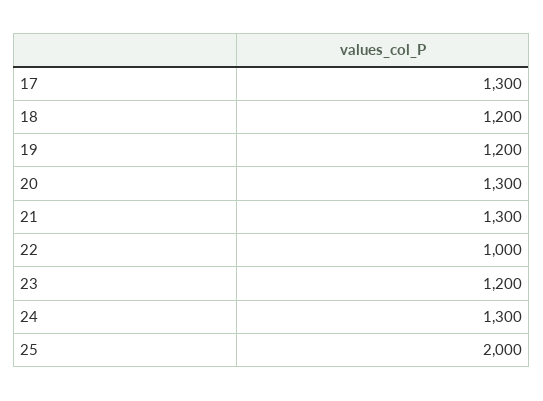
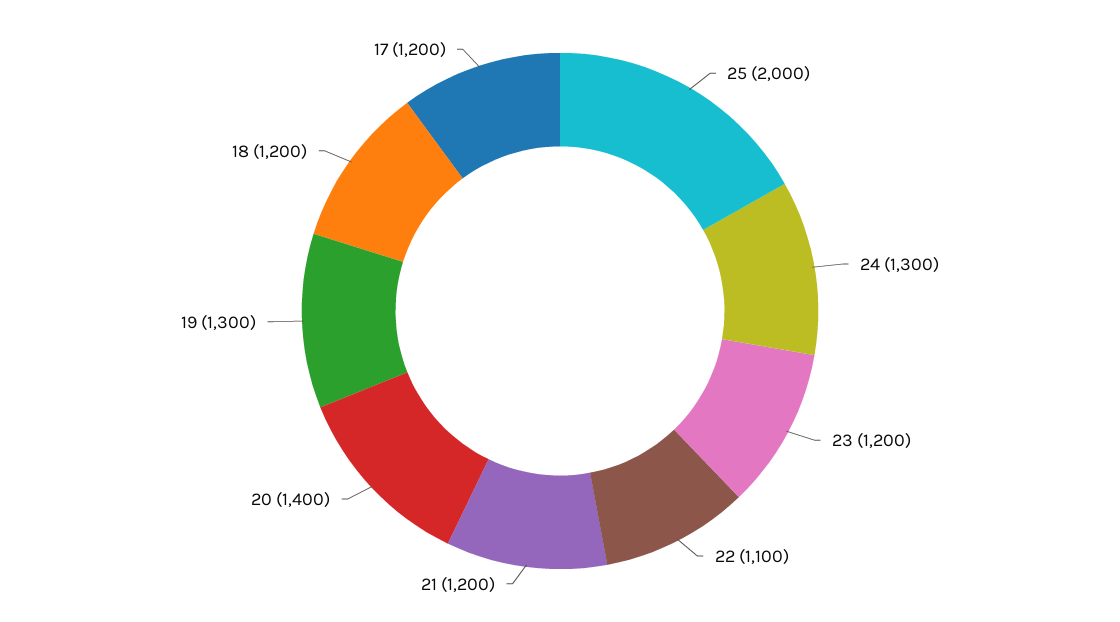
17: 1300 -> 1200
19: 1200 -> 1300
20: 1300 -> 1400
21: 1300 -> 1200
22: 1000 -> 1100

